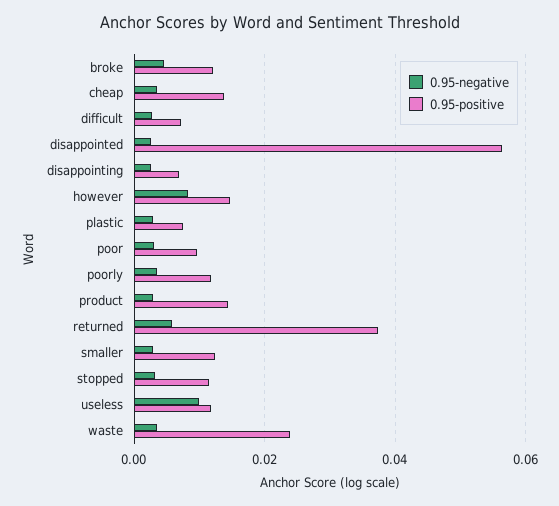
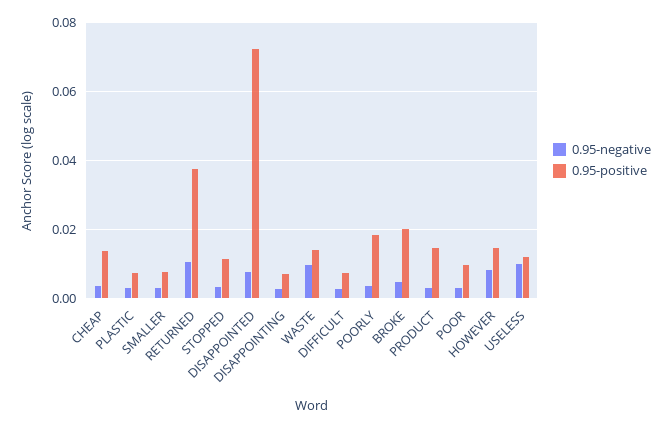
0.95-positive, broke: 0.012 -> 0.02
0.95-negative, disappointed: 0.002 -> 0.008
0.95-positive, disappointed: 0.056 -> 0.072
0.95-positive, poorly: 0.012 -> 0.018
0.95-negative, returned: 0.006 -> 0.01
0.95-positive, smaller: 0.012 -> 0.008
0.95-negative, waste: 0.004 -> 0.01
0.95-positive, waste: 0.024 -> 0.014

